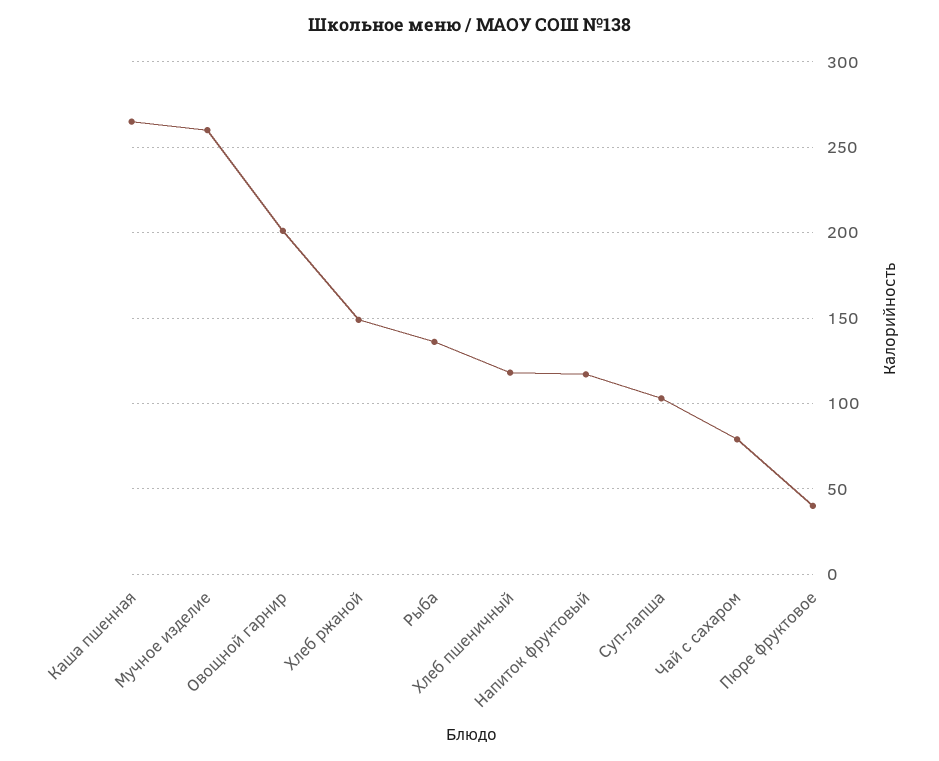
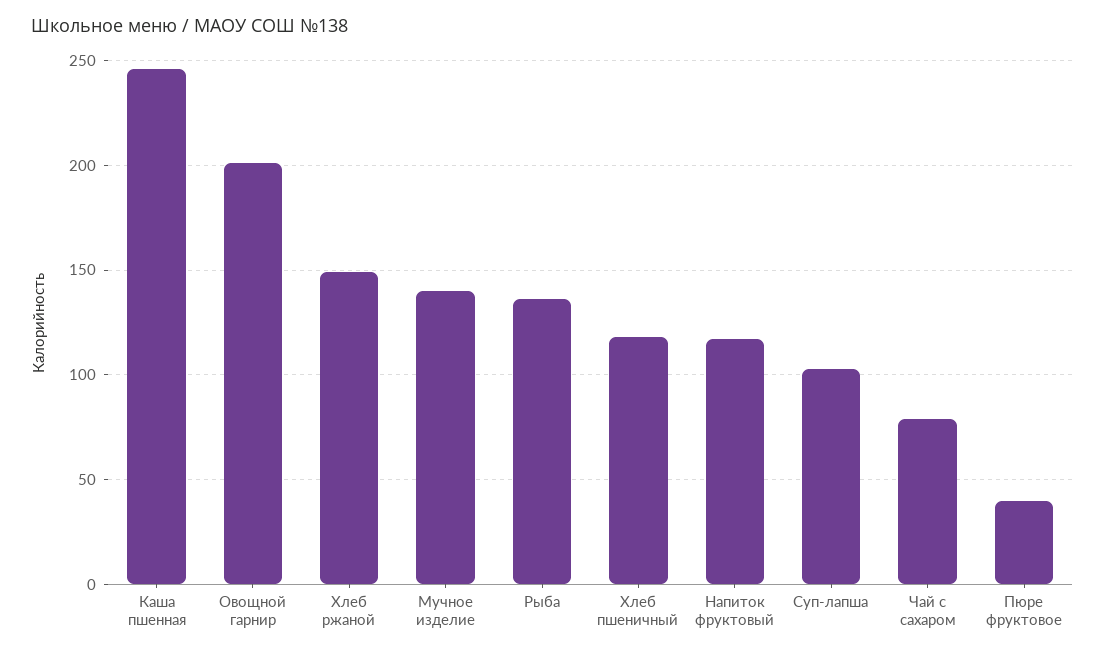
Каша пшенная: 265 -> 245
Мучное изделие: 260 -> 140

